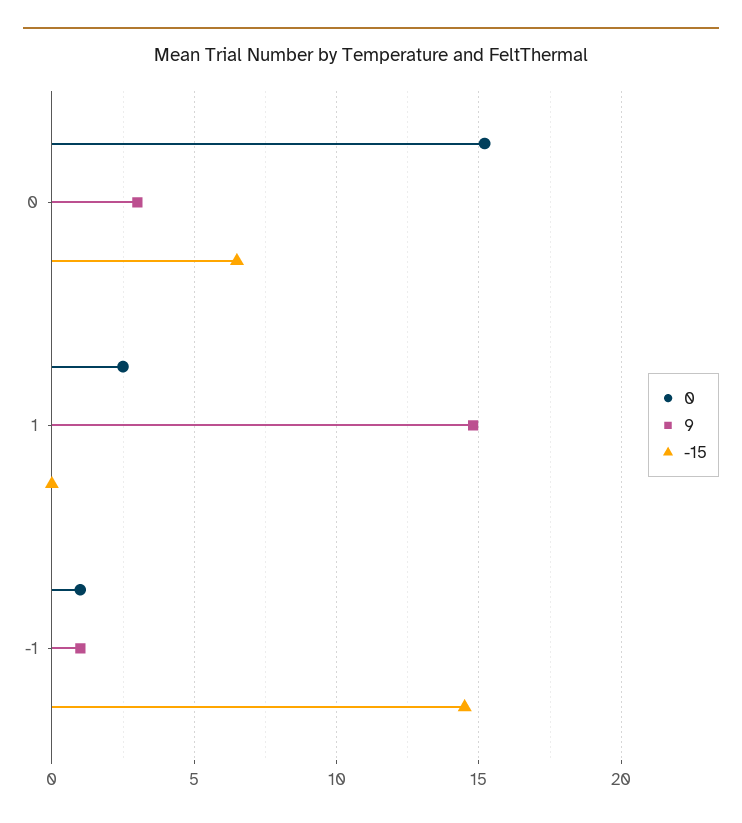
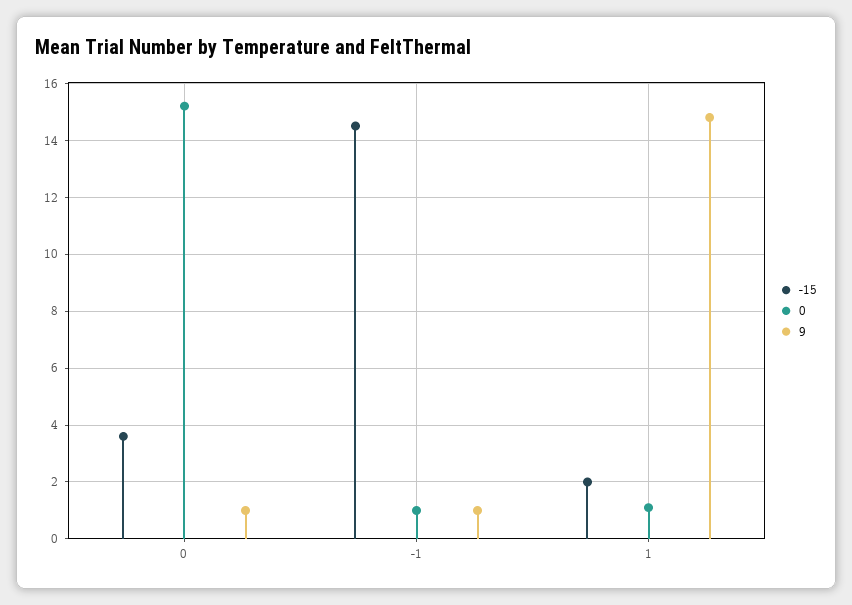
9, 0: 3 -> 1
-15, 0: 6.5 -> 3.5
0, 1: 2.5 -> 1
-15, 1: 0 -> 2

